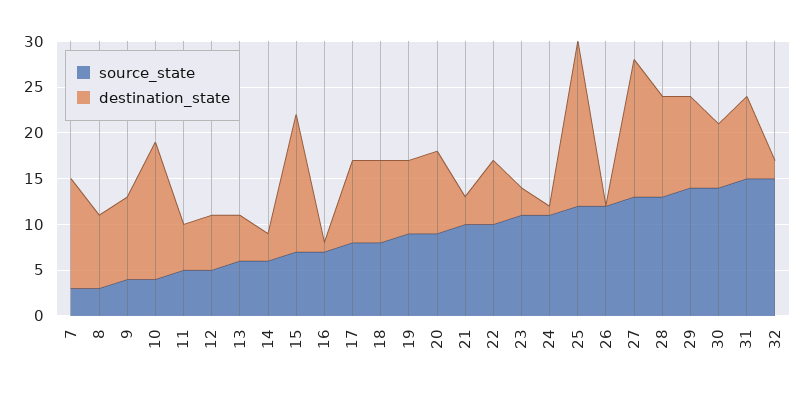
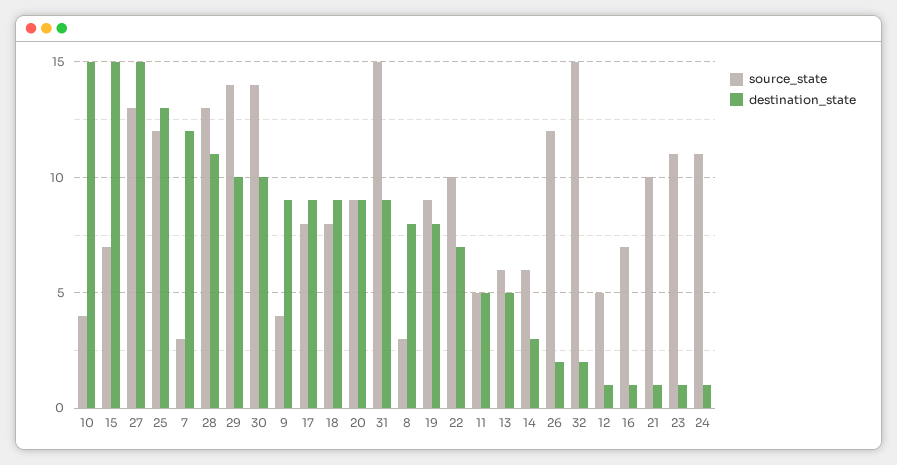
destination_state, 12: 6 -> 1
destination_state, 21: 3 -> 1
destination_state, 23: 3 -> 1
destination_state, 25: 18 -> 13
destination_state, 26: 0 -> 2
destination_state, 30: 7 -> 10

